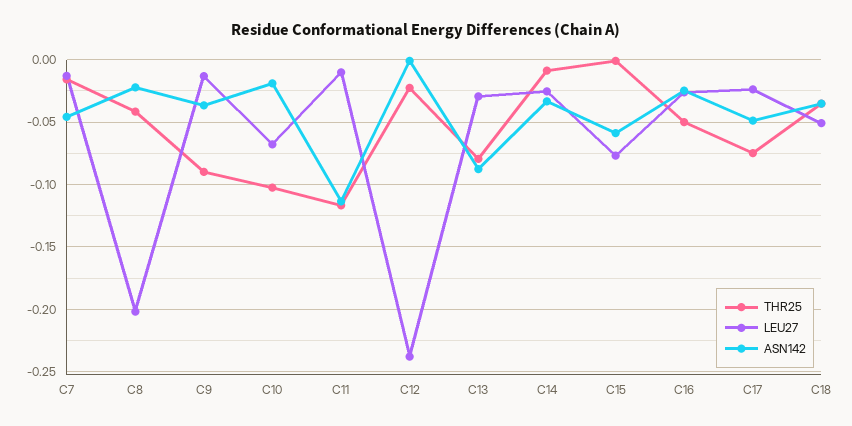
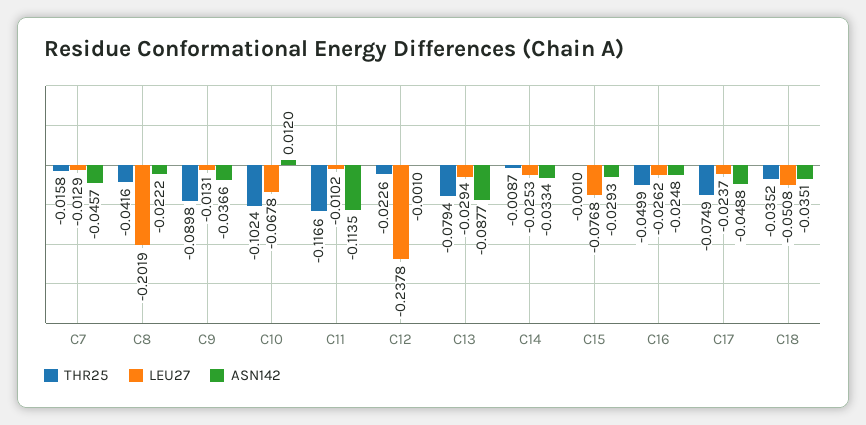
ASN142, C10: -0.02 -> 0.012
ASN142, C15: -0.06 -> -0.0293

